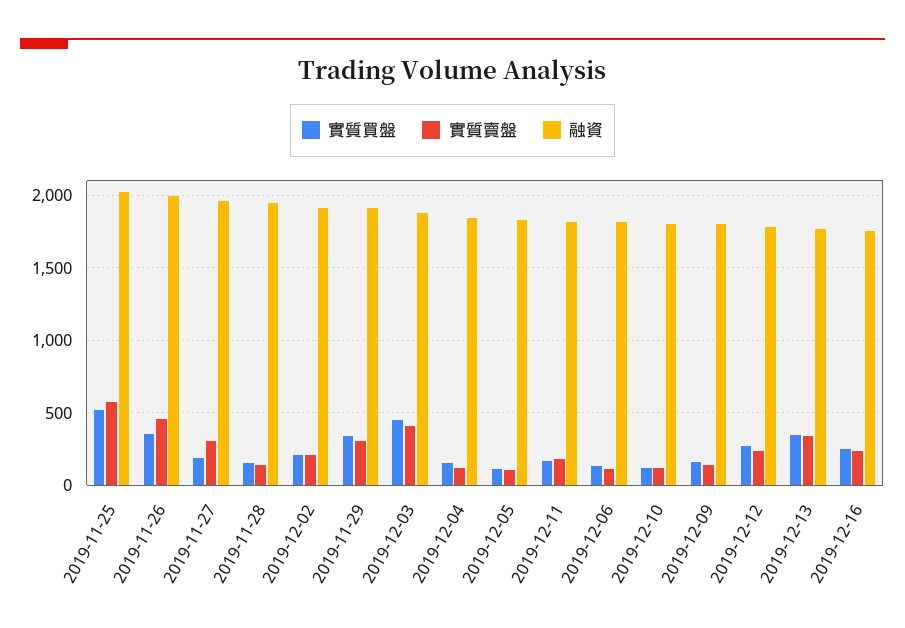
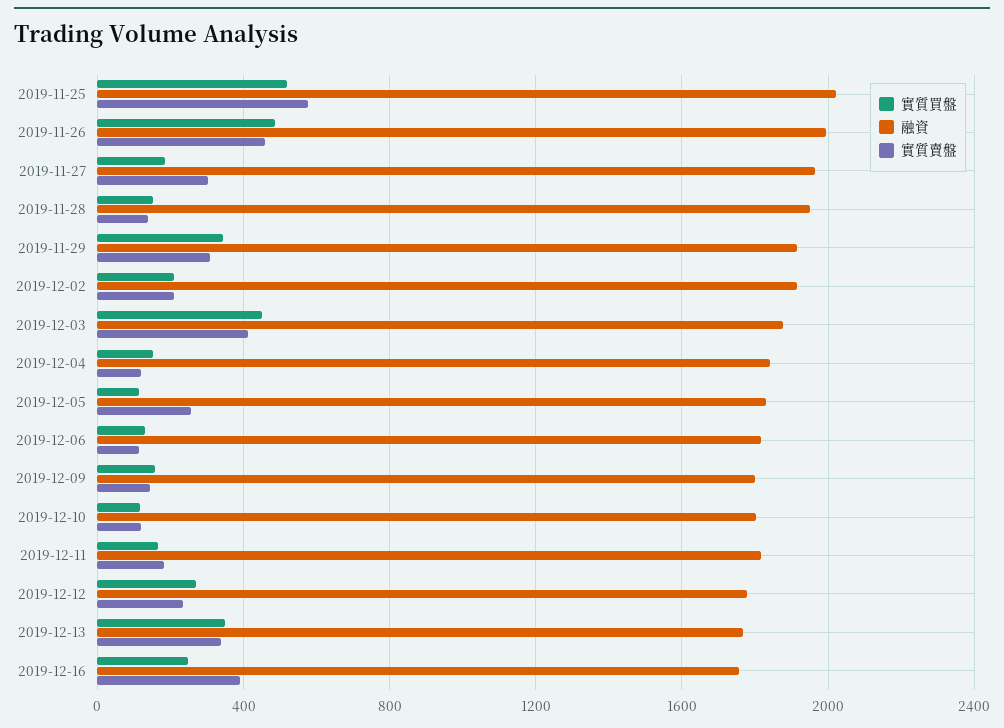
實質買盤, 2019-11-26: 350 -> 500
實質賣盤, 2019-12-05: 100 -> 250
實質賣盤, 2019-12-16: 250 -> 400

